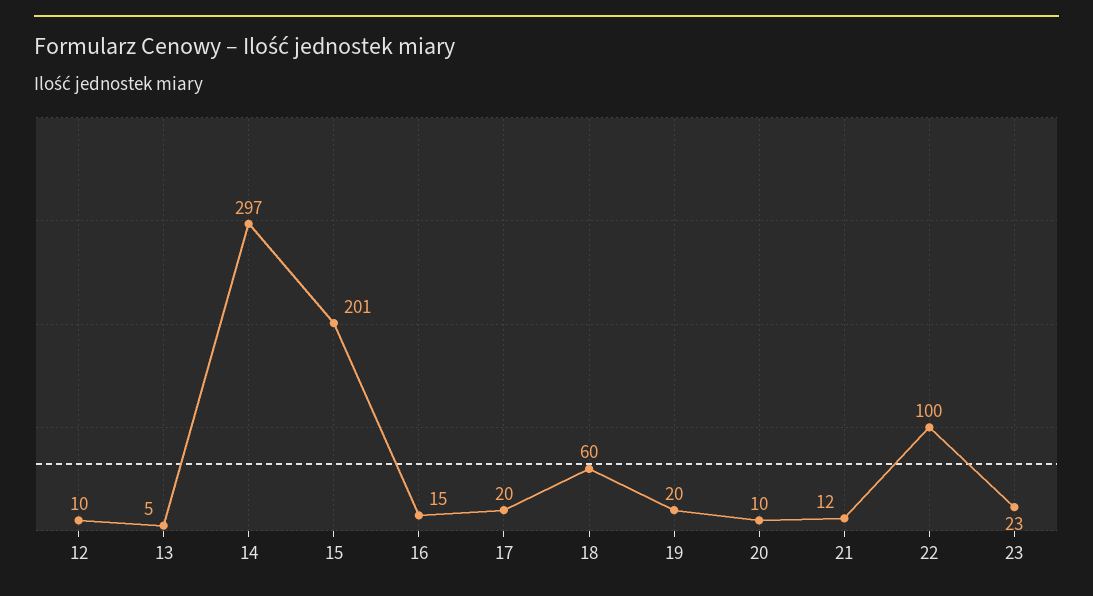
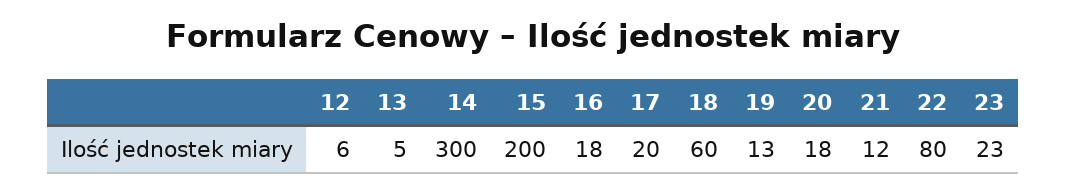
12: 10 -> 6
14: 297 -> 300
15: 201 -> 200
16: 15 -> 18
19: 20 -> 13
20: 10 -> 18
22: 100 -> 80

